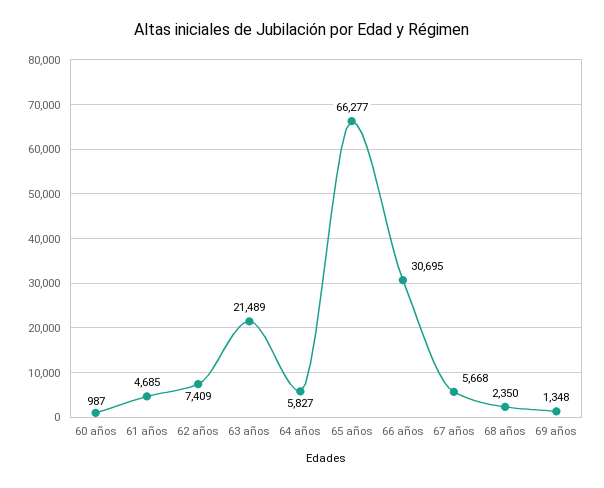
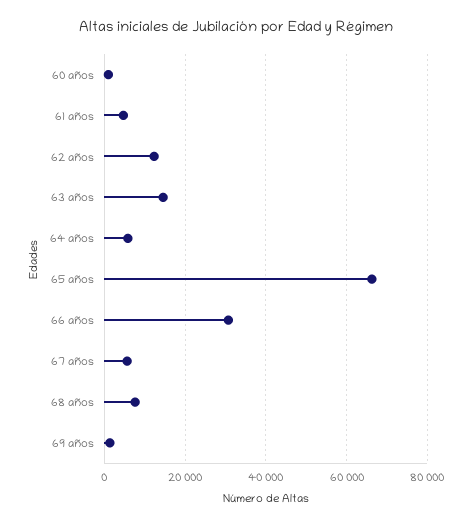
62 años: 7409 -> 12000
63 años: 21489 -> 14000
68 años: 2350 -> 8000

